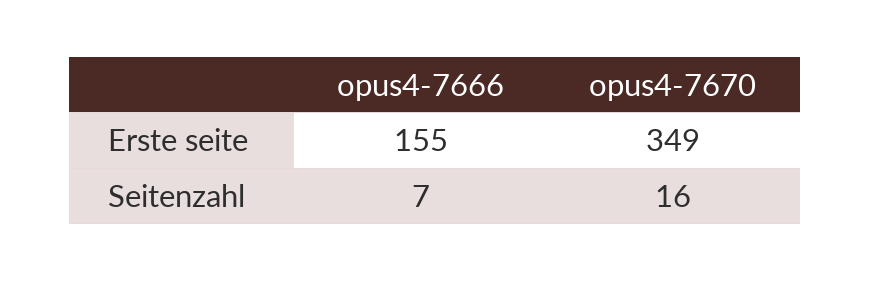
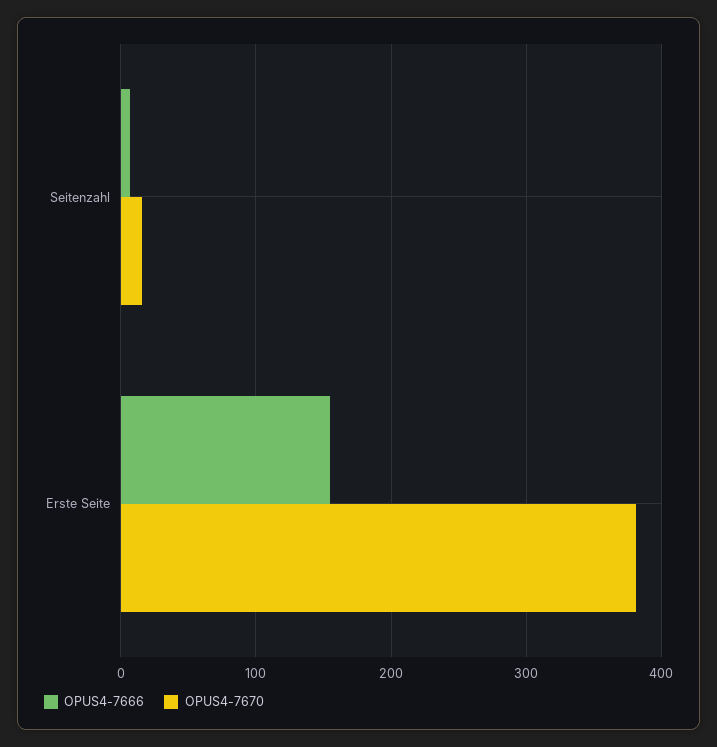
opus4-7670, Erste seite: 349 -> 380

